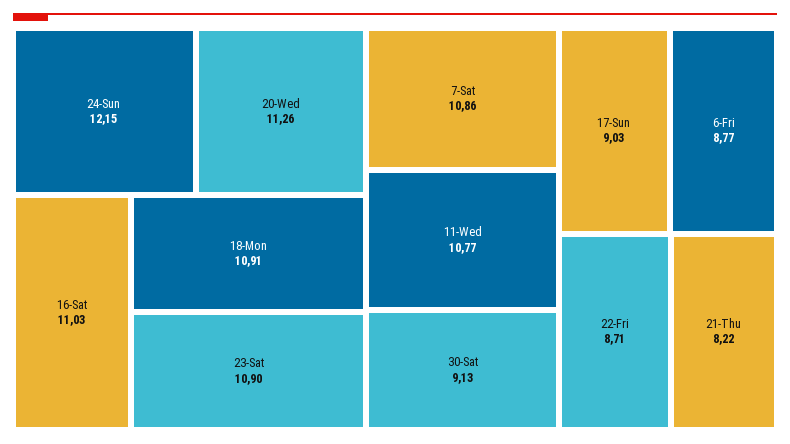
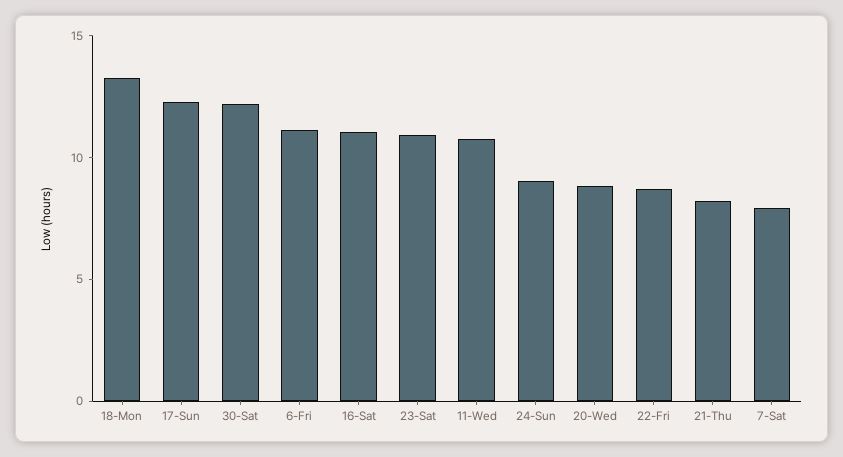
24-Sun: 12.15 -> 9
20-Wed: 11.26 -> 9
18-Mon: 10.91 -> 13
7-Sat: 10.86 -> 8
30-Sat: 9.13 -> 12
17-Sun: 9.03 -> 12
6-Fri: 8.77 -> 11

